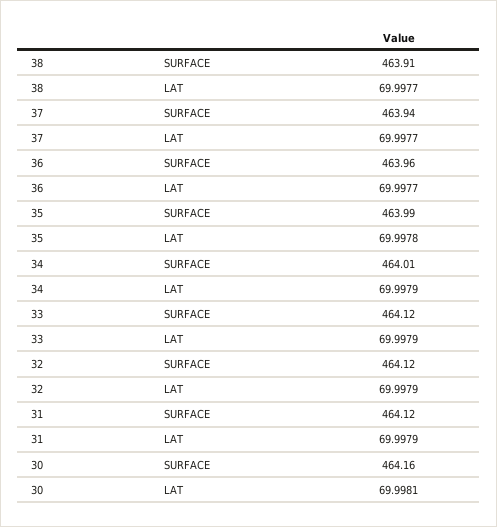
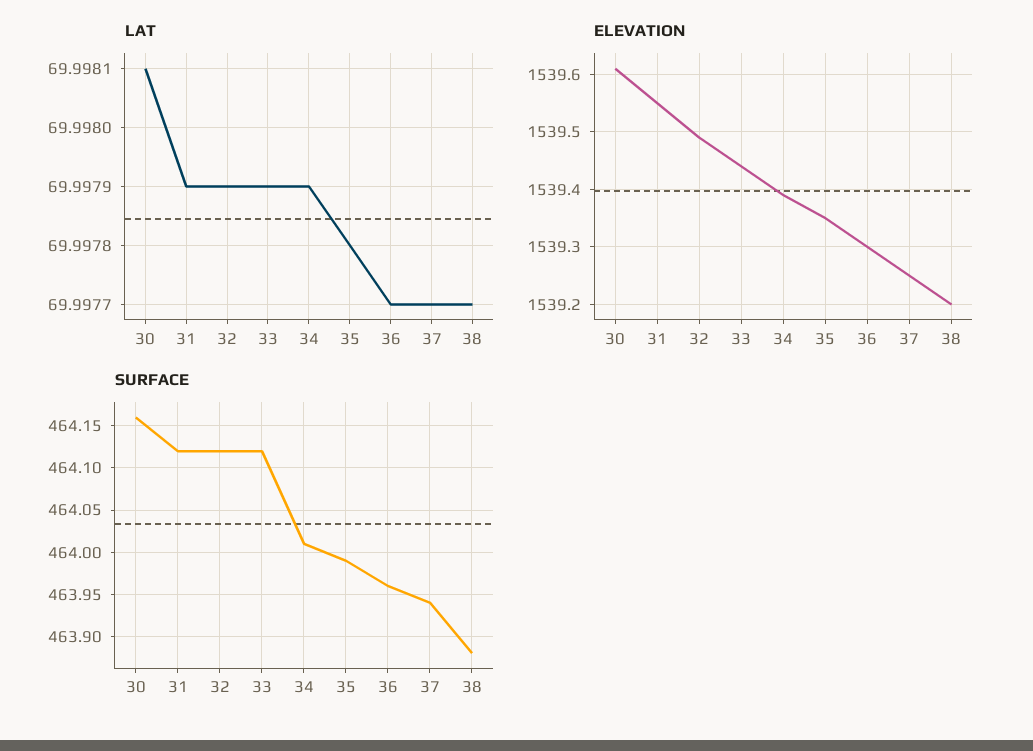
SURFACE, 38: 463.91 -> 463.88
ELEVATION, 30: none -> 1539.6
ELEVATION, 31: none -> 1539.55
ELEVATION, 32: none -> 1539.5
ELEVATION, 33: none -> 1539.45
ELEVATION, 34: none -> 1539.4
ELEVATION, 35: none -> 1539.35
ELEVATION, 36: none -> 1539.3
ELEVATION, 37: none -> 1539.25
ELEVATION, 38: none -> 1539.2

